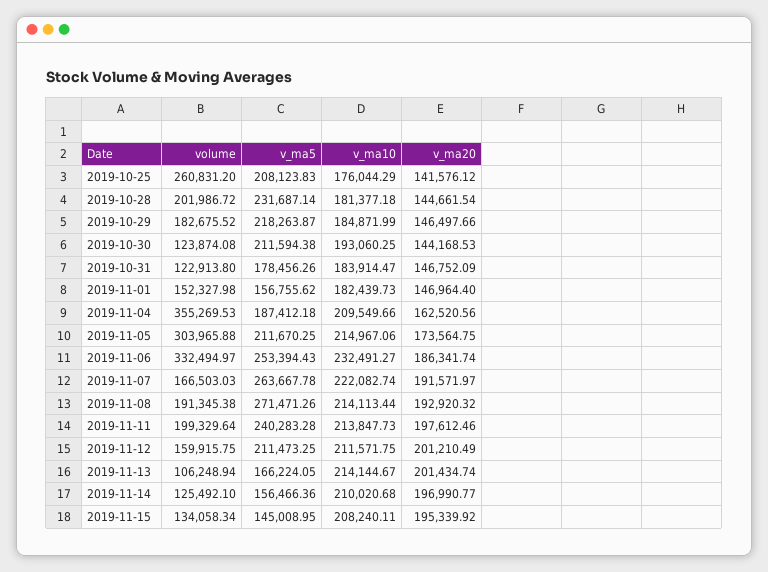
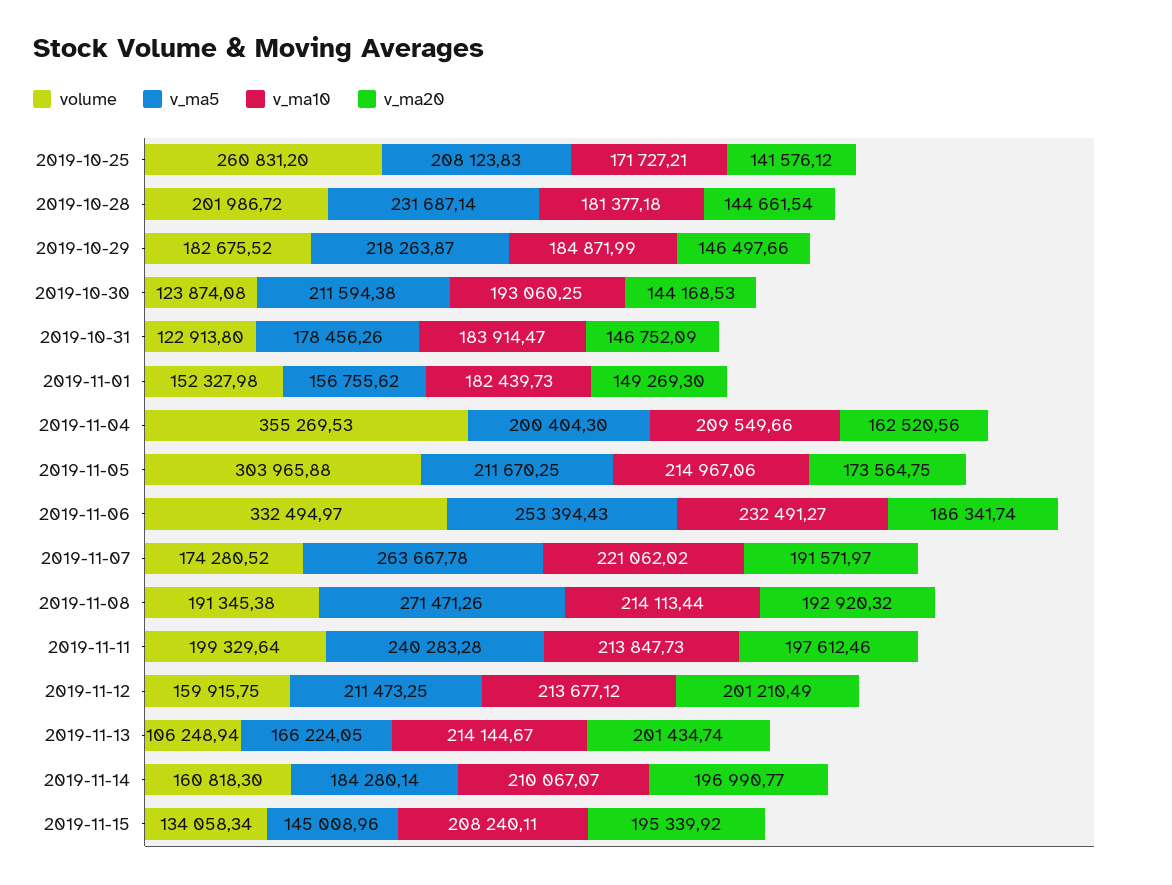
v_ma10, 2019-10-25: 176044.29 -> 171727.21
v_ma20, 2019-11-01: 146964.4 -> 149269.3
v_ma5, 2019-11-04: 187412.18 -> 200404.3
volume, 2019-11-07: 166503.03 -> 174280.52
v_ma10, 2019-11-07: 222082.74 -> 221062.02
v_ma10, 2019-11-12: 211571.75 -> 213677.12
volume, 2019-11-14: 125492.1 -> 160818.3
v_ma5, 2019-11-14: 156466.36 -> 184280.14
v_ma10, 2019-11-14: 210020.68 -> 210067.07
v_ma5, 2019-11-15: 145008.95 -> 145008.96

